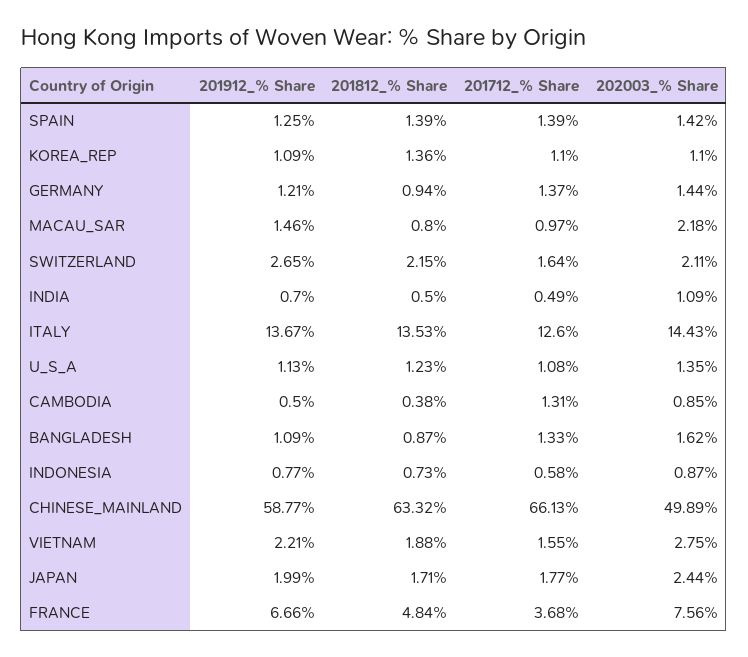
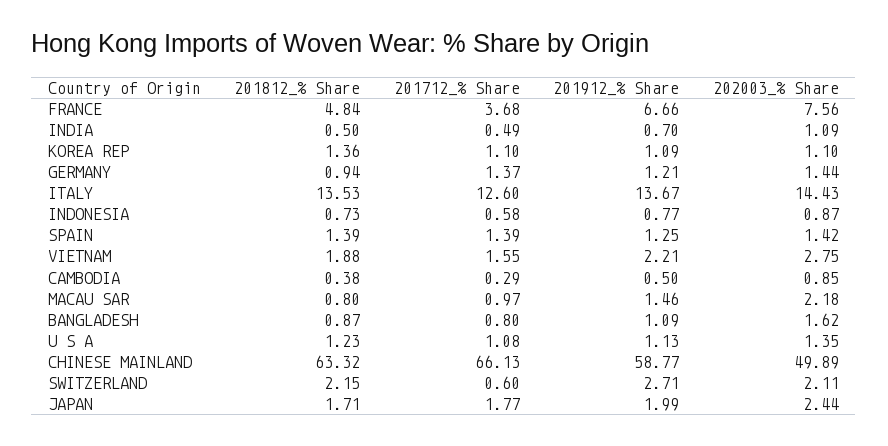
201912_% Share, SWITZERLAND: 2.65 -> 2.71
201712_% Share, SWITZERLAND: 1.64 -> 0.6
201712_% Share, CAMBODIA: 1.31 -> 0.29
201712_% Share, BANGLADESH: 1.33 -> 0.8

